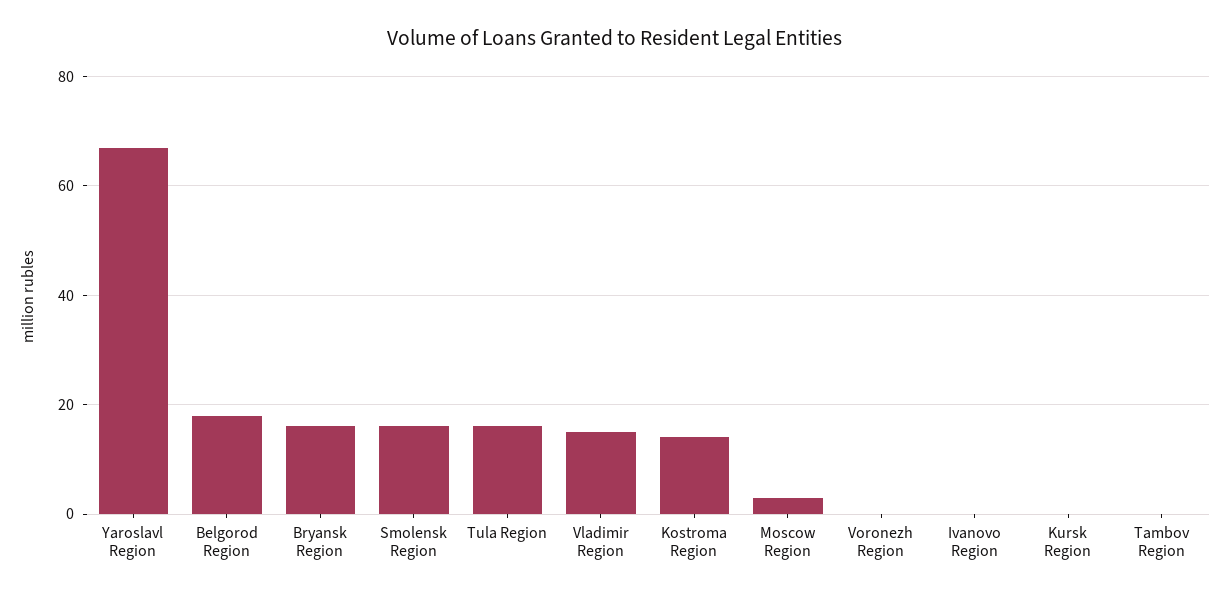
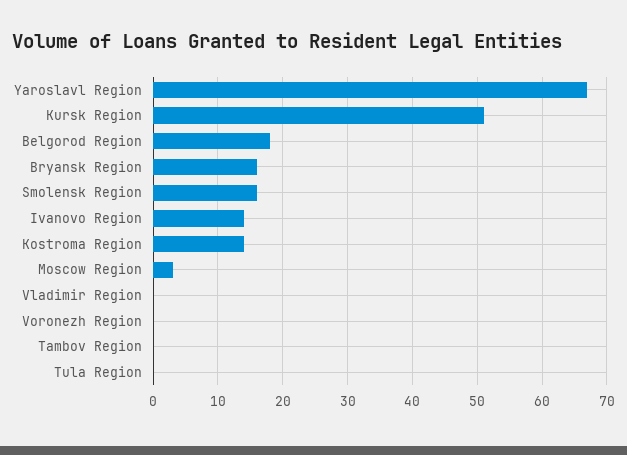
Tula Region: 15 -> 0
Vladimir Region: 15 -> 0
Ivanovo Region: 0 -> 14
Kursk Region: 0 -> 51

